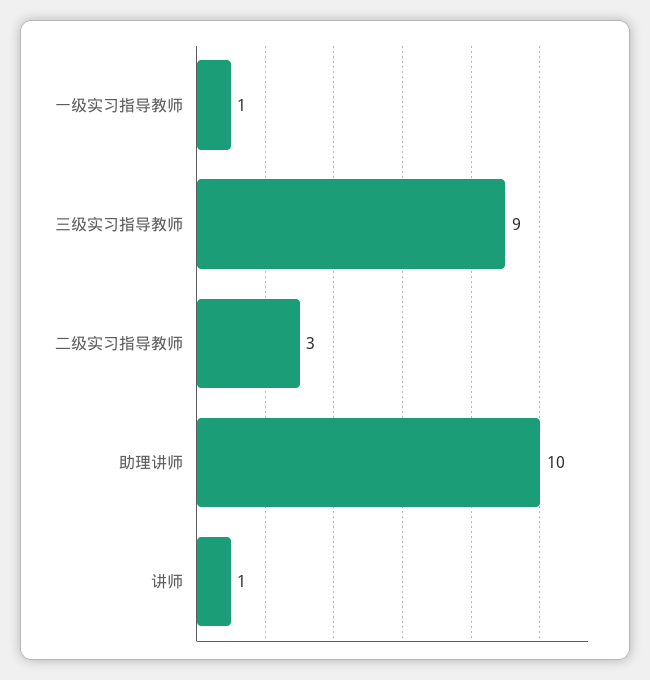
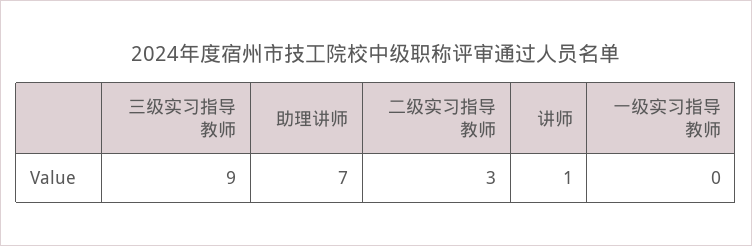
一级实习指导教师: 1 -> 0
助理讲师: 10 -> 7

